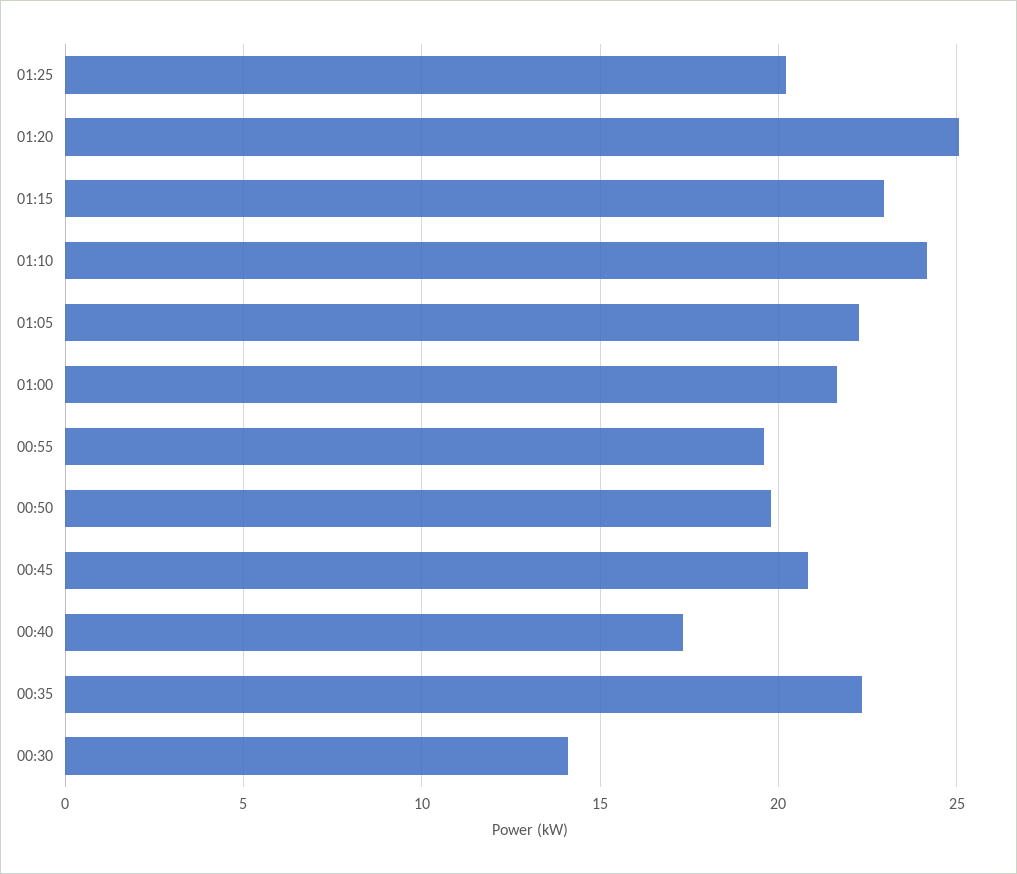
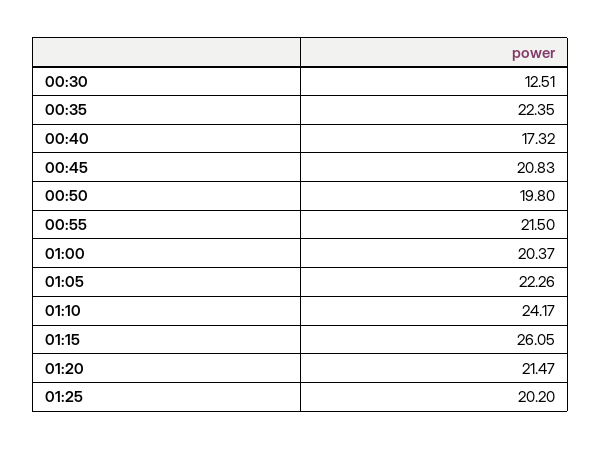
01:20: 25 -> 21.47
01:15: 23 -> 26.05
01:00: 21.5 -> 20.37
00:55: 19.5 -> 21.5
00:30: 14 -> 12.51

